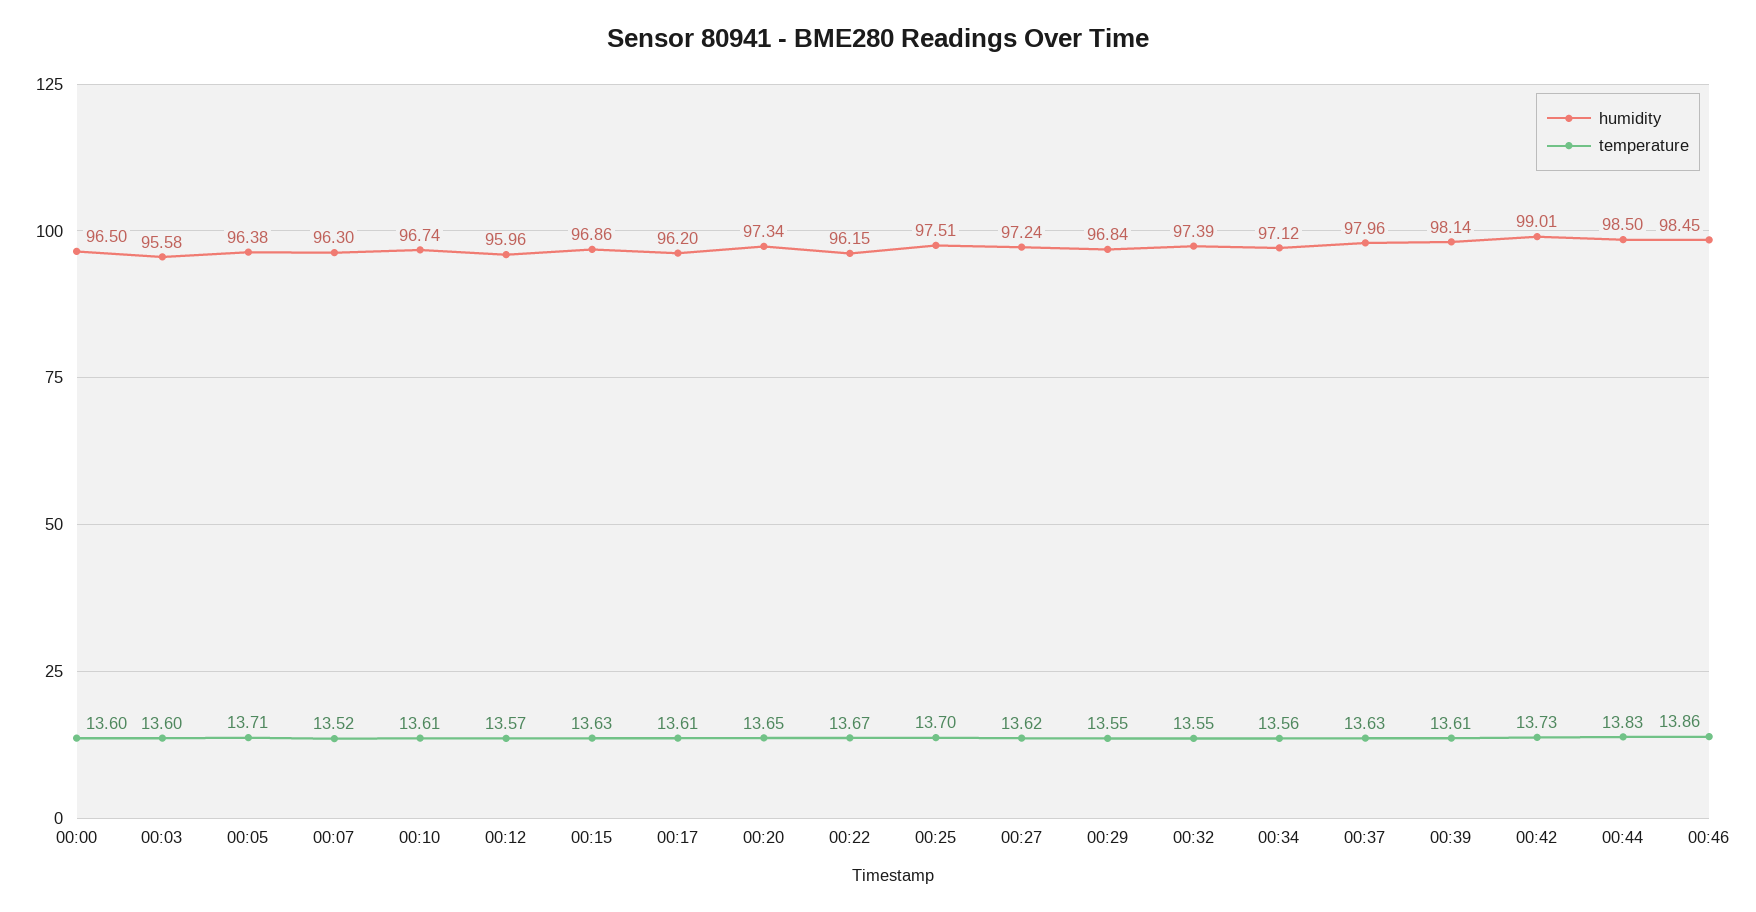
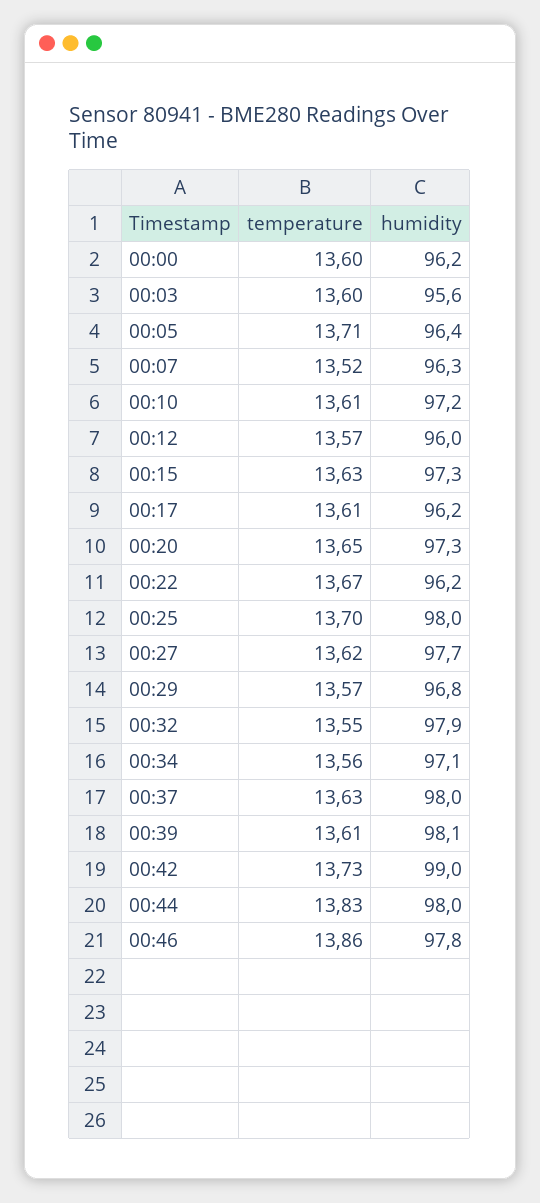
humidity, 00:00: 96.5 -> 96.2
humidity, 00:10: 96.74 -> 97.2
humidity, 00:15: 96.86 -> 97.3
humidity, 00:25: 97.51 -> 98
humidity, 00:27: 97.24 -> 97.7
temperature, 00:29: 13.55 -> 13.57
humidity, 00:32: 97.39 -> 97.9
humidity, 00:44: 98.5 -> 98
humidity, 00:46: 98.45 -> 97.8

